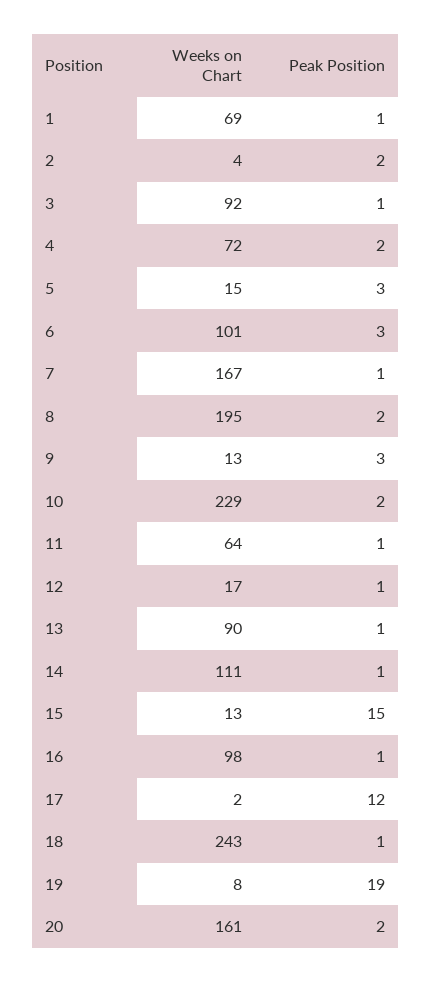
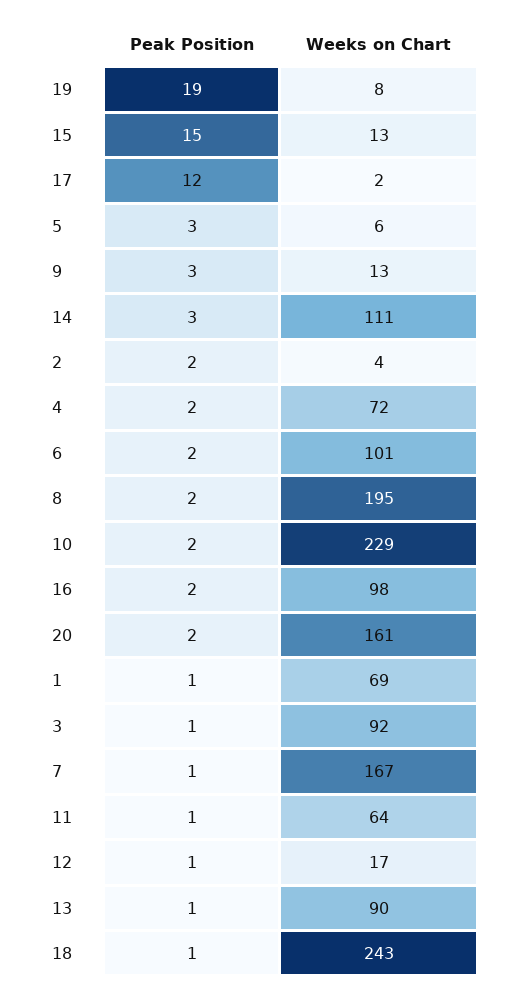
Weeks on Chart, 5: 15 -> 6
Peak Position, 6: 3 -> 2
Peak Position, 14: 1 -> 3
Peak Position, 16: 1 -> 2

